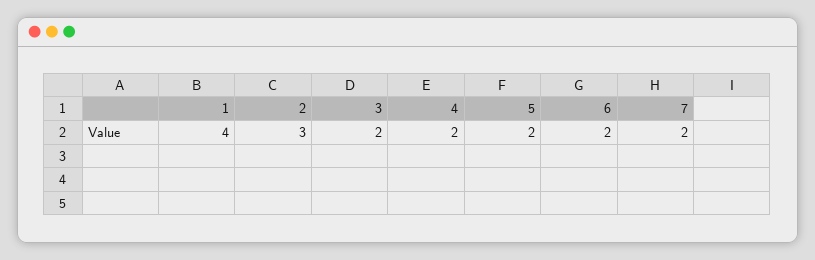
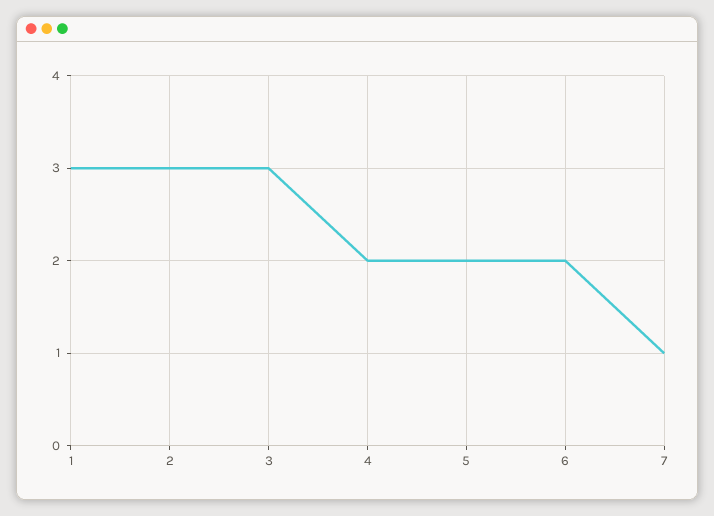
1: 4 -> 3
3: 2 -> 3
7: 2 -> 1

